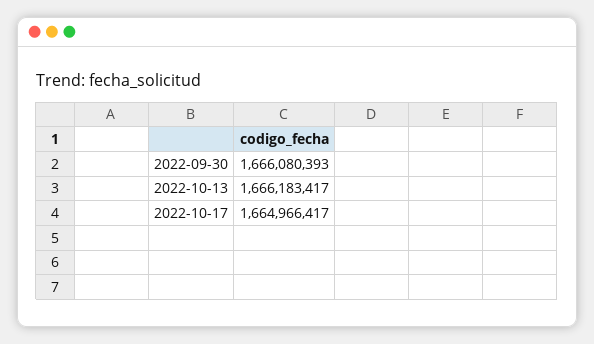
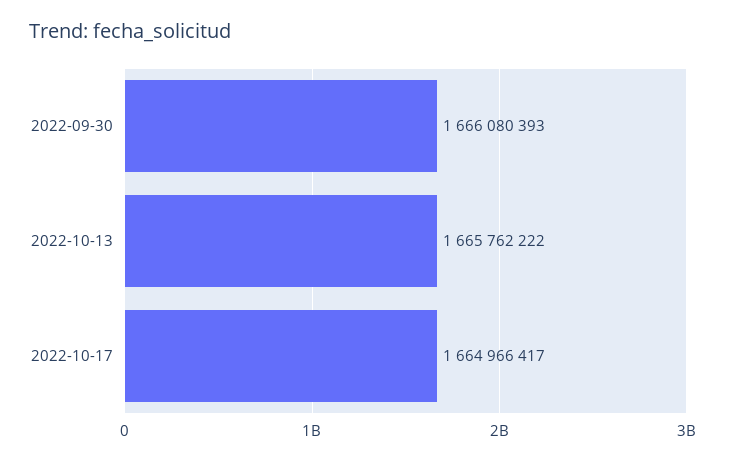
2022-10-13: 1666183417 -> 1665762222

